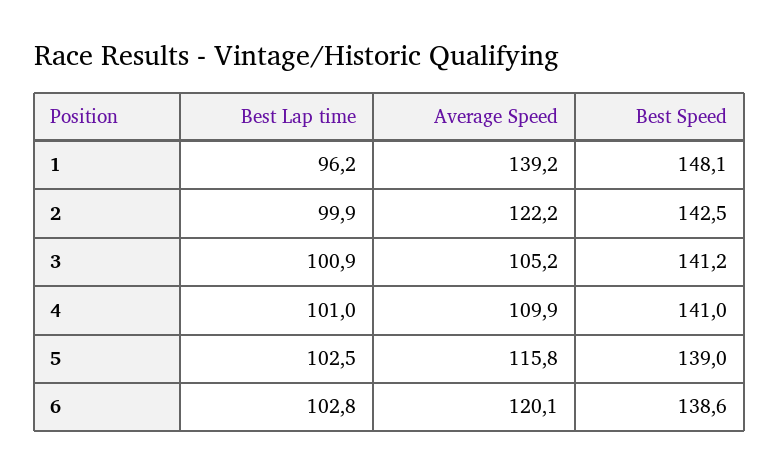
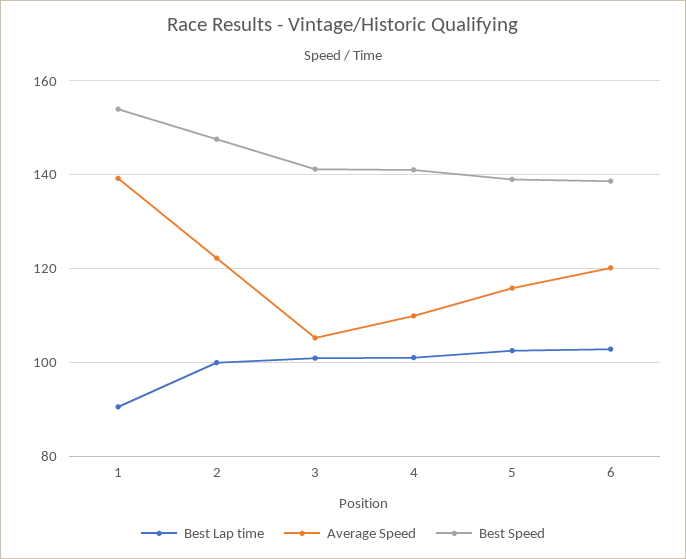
Best Lap time, 1: 96.2 -> 90
Best Speed, 1: 148.1 -> 154
Best Speed, 2: 142.5 -> 148

